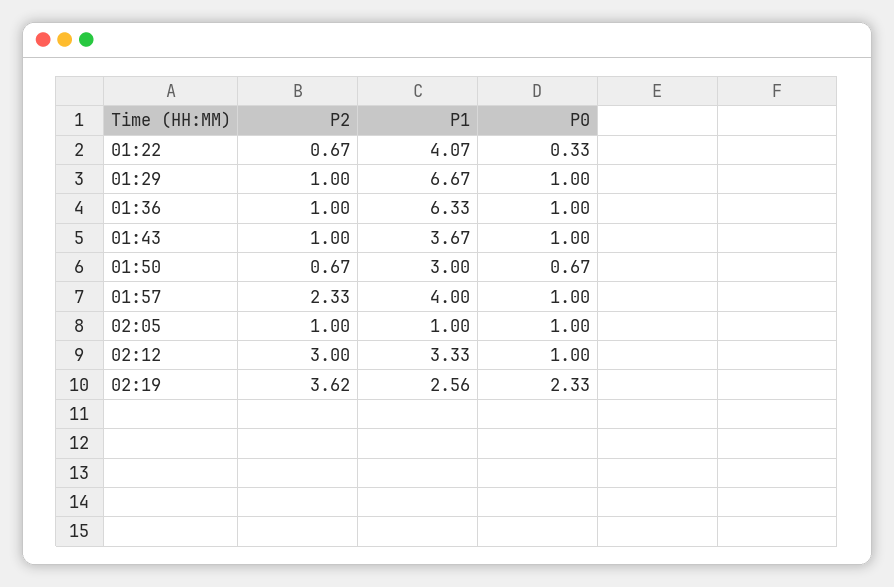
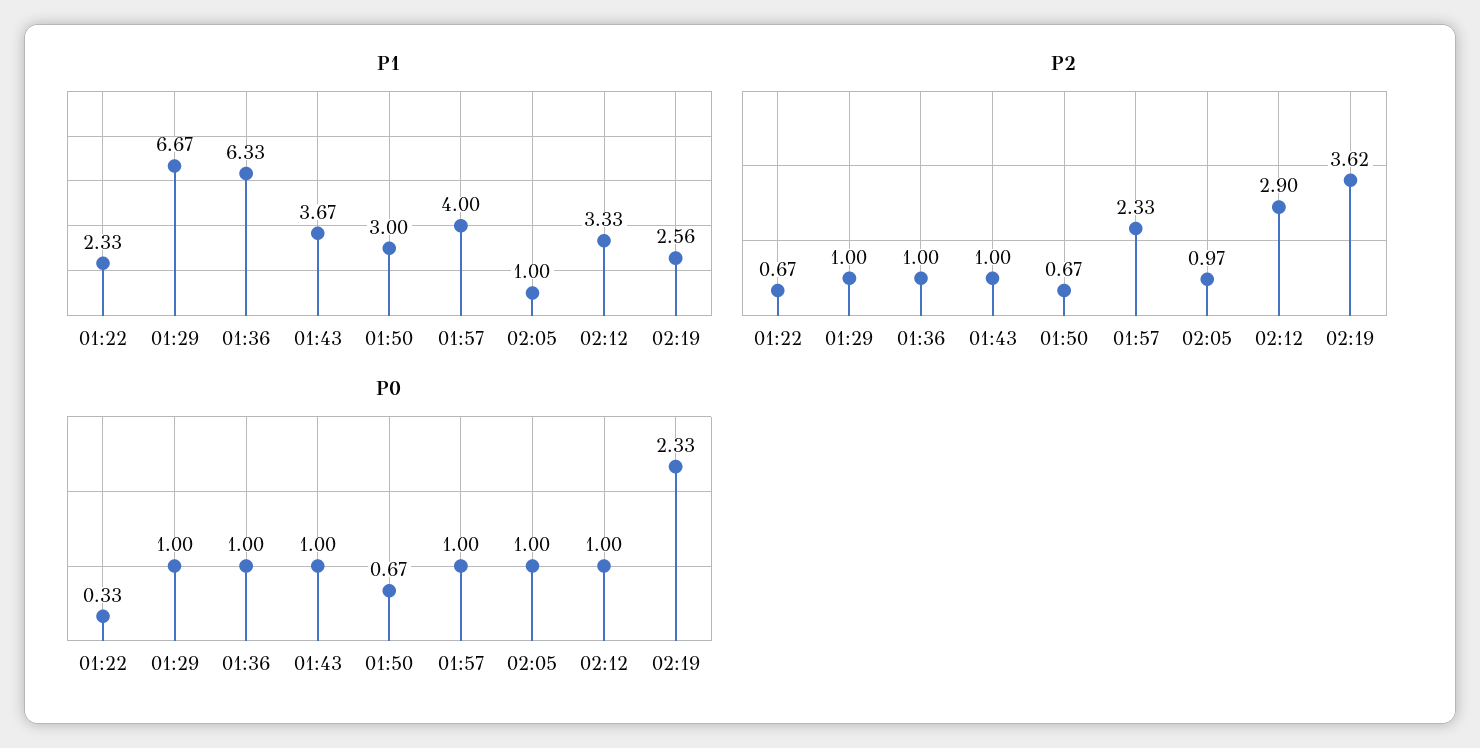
P1, 01:22: 4.07 -> 2.33
P2, 02:05: 1 -> 0.97
P2, 02:12: 3 -> 2.9

